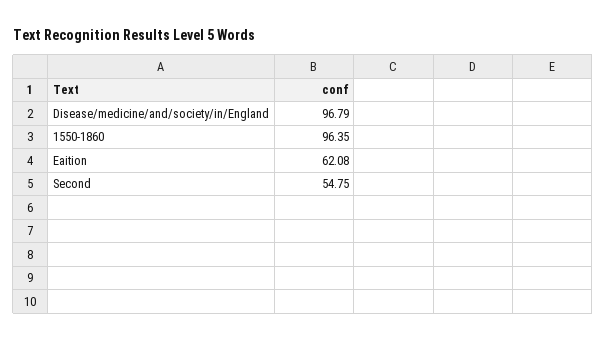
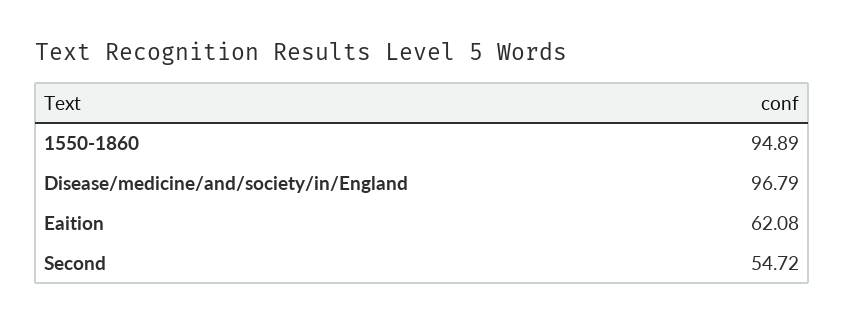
1550-1860: 96.35 -> 94.89
Second: 54.75 -> 54.72

